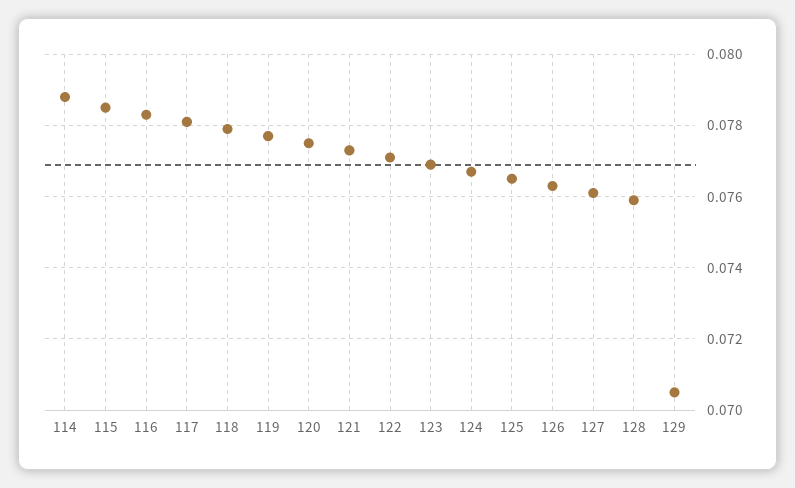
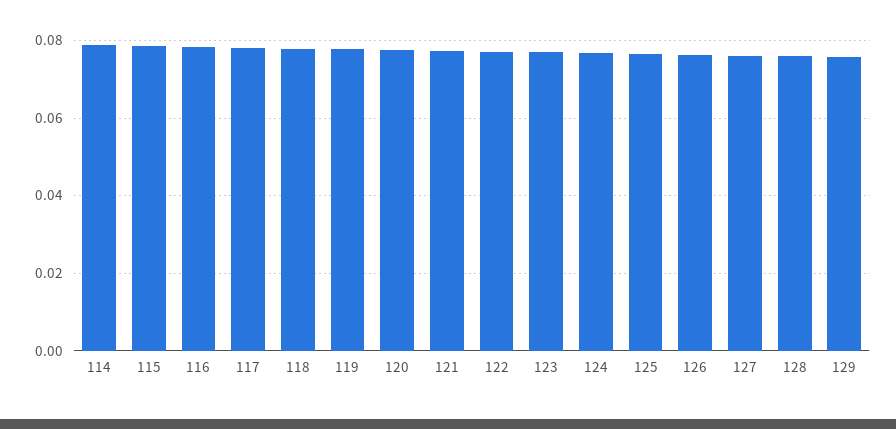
129: 0.0705 -> 0.076

